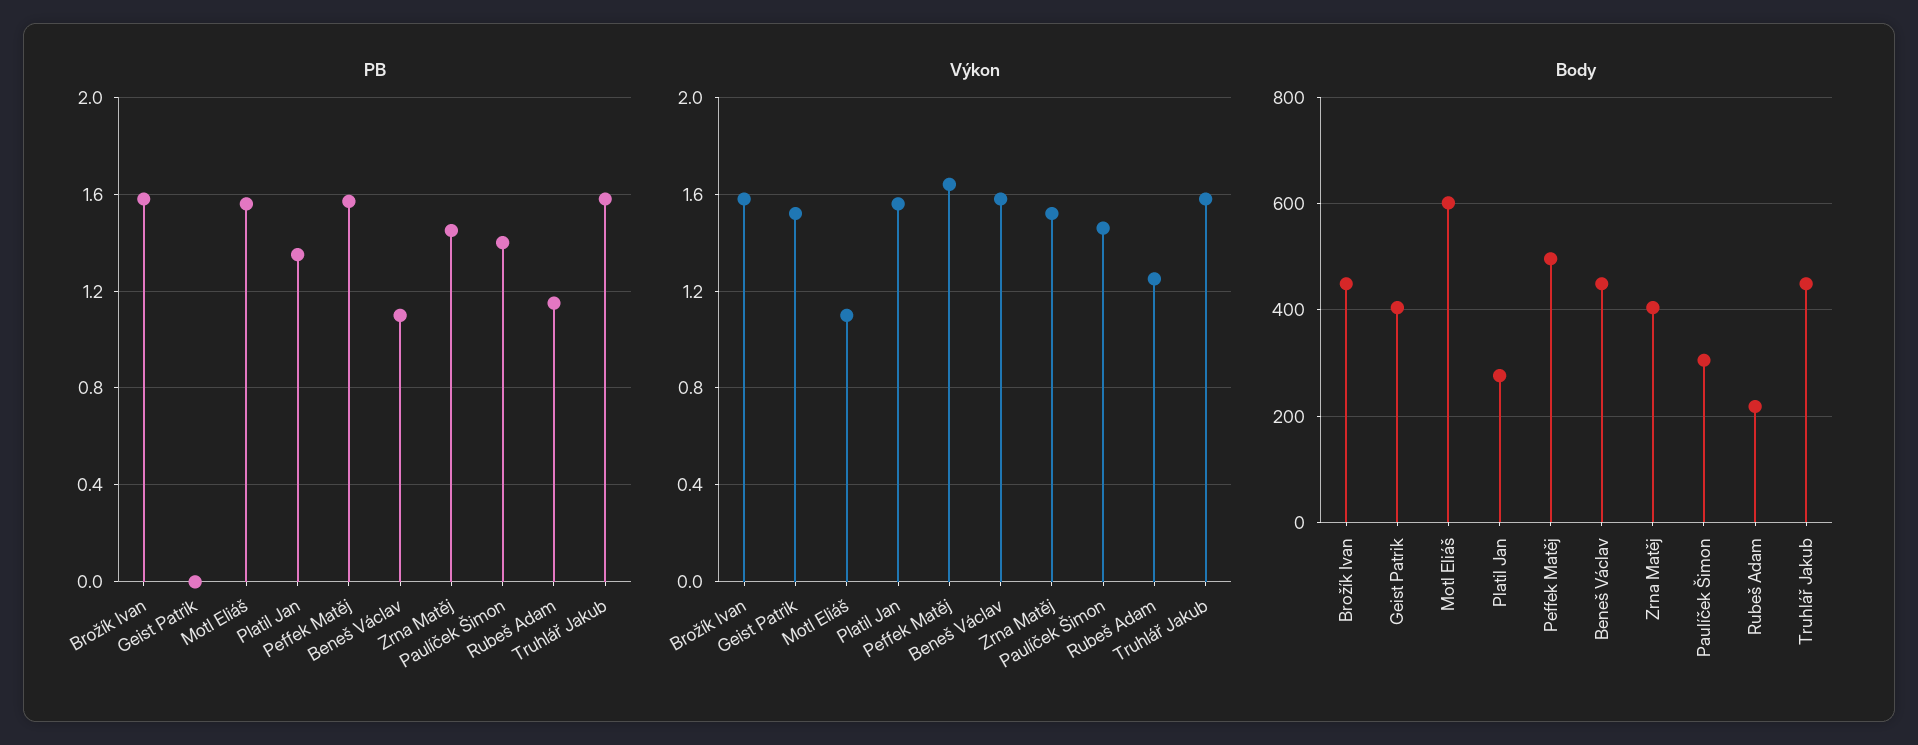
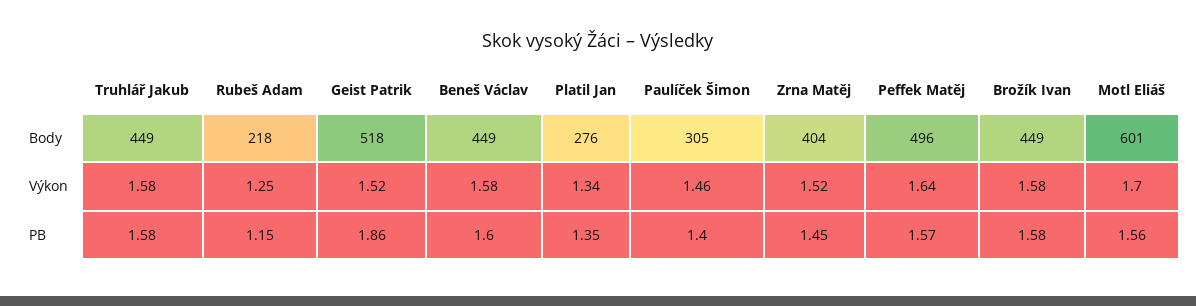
PB, Geist Patrik: 0 -> 1.86
PB, Beneš Václav: 1.1 -> 1.6
Výkon, Motl Eliáš: 1.1 -> 1.7
Výkon, Platil Jan: 1.55 -> 1.34
Body, Geist Patrik: 400 -> 518

